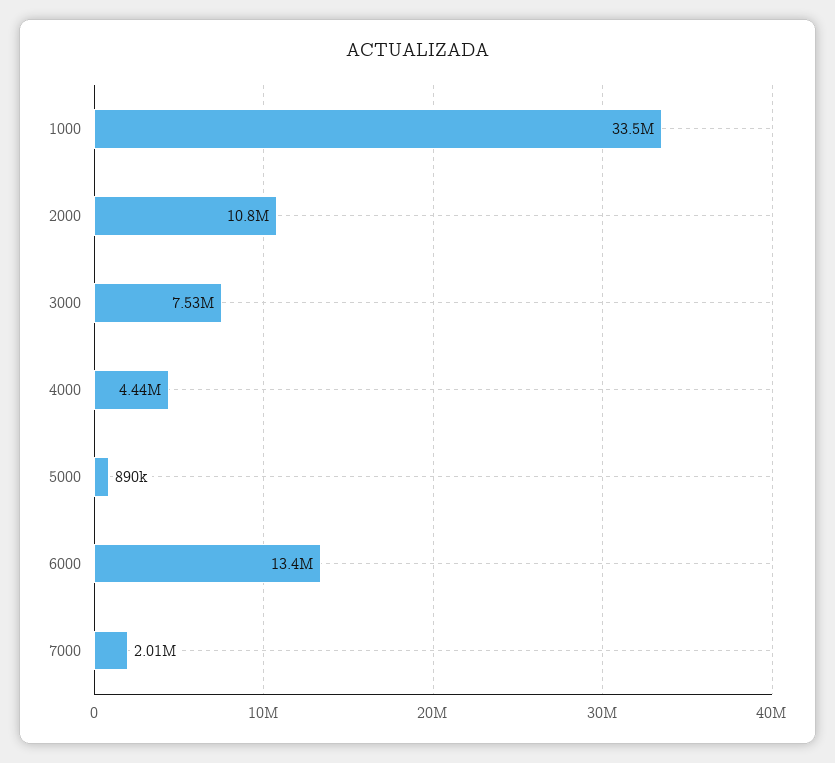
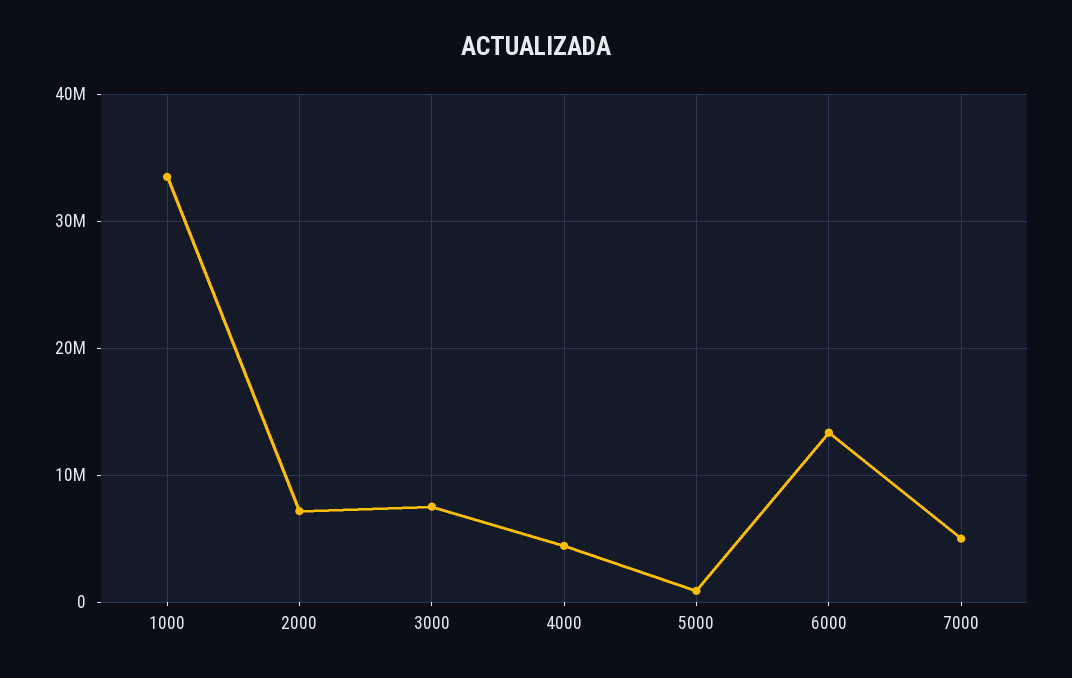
2000: 10800000 -> 7000000
7000: 2010000 -> 5000000

